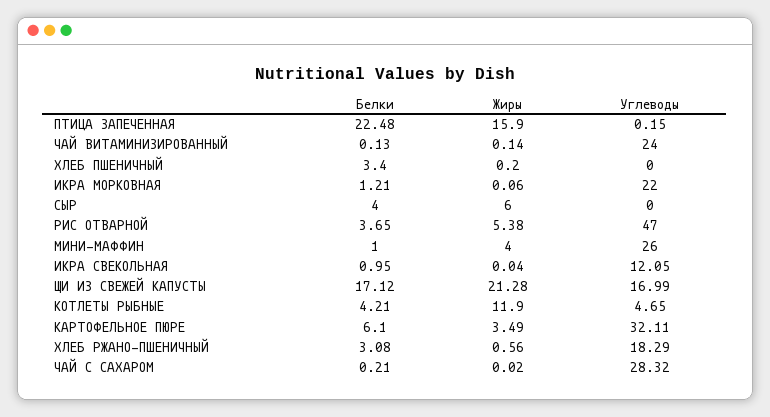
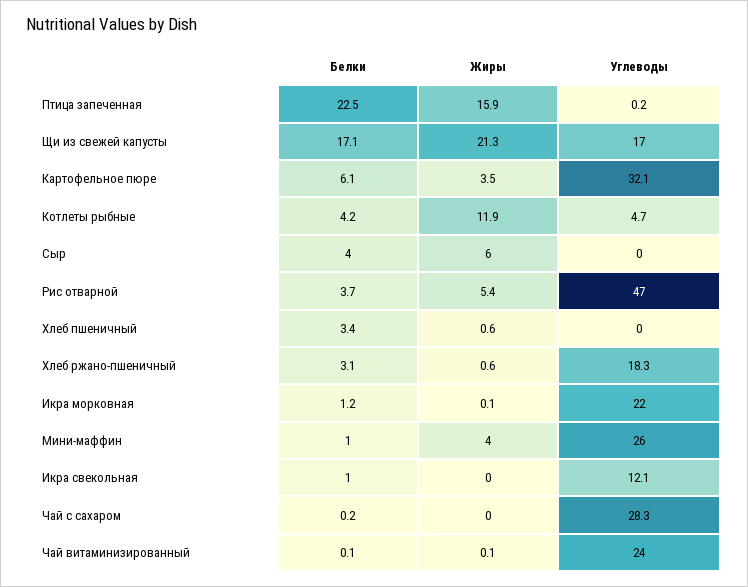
Жиры, ХЛЕБ ПШЕНИЧНЫЙ: 0.2 -> 0.6

